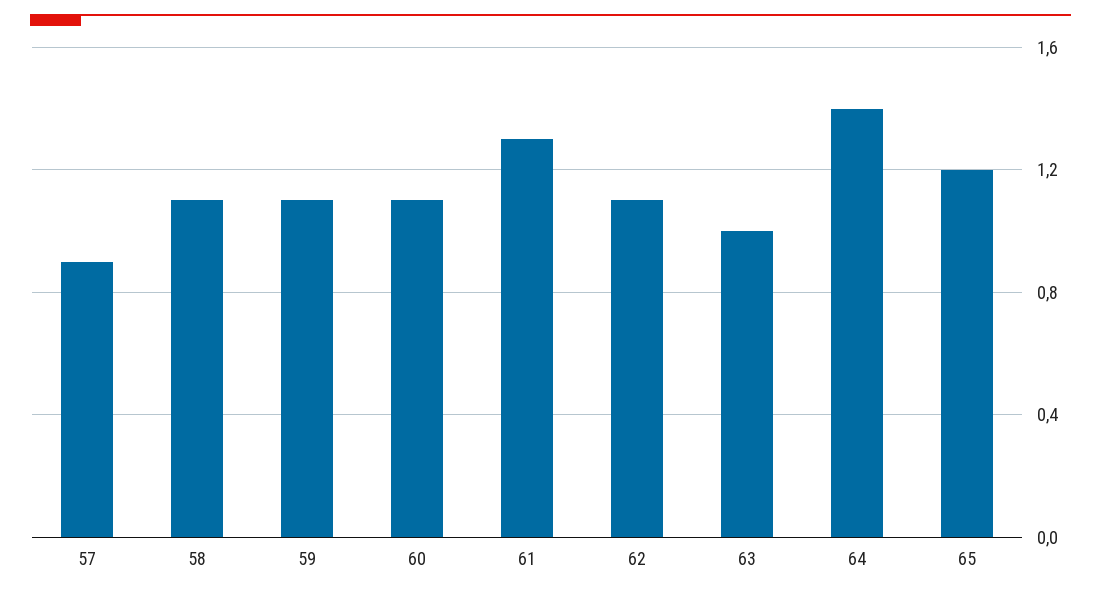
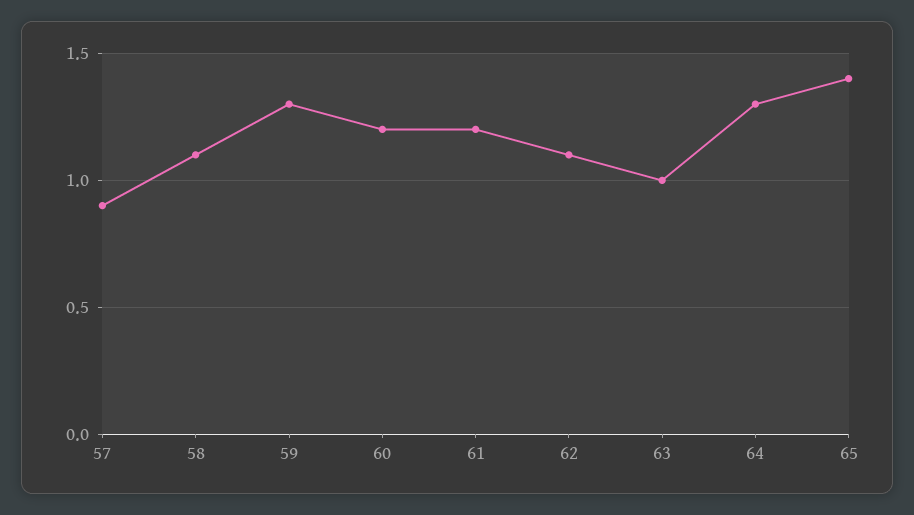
59: 1.1 -> 1.3
60: 1.1 -> 1.2
61: 1.3 -> 1.2
64: 1.4 -> 1.3
65: 1.2 -> 1.4

